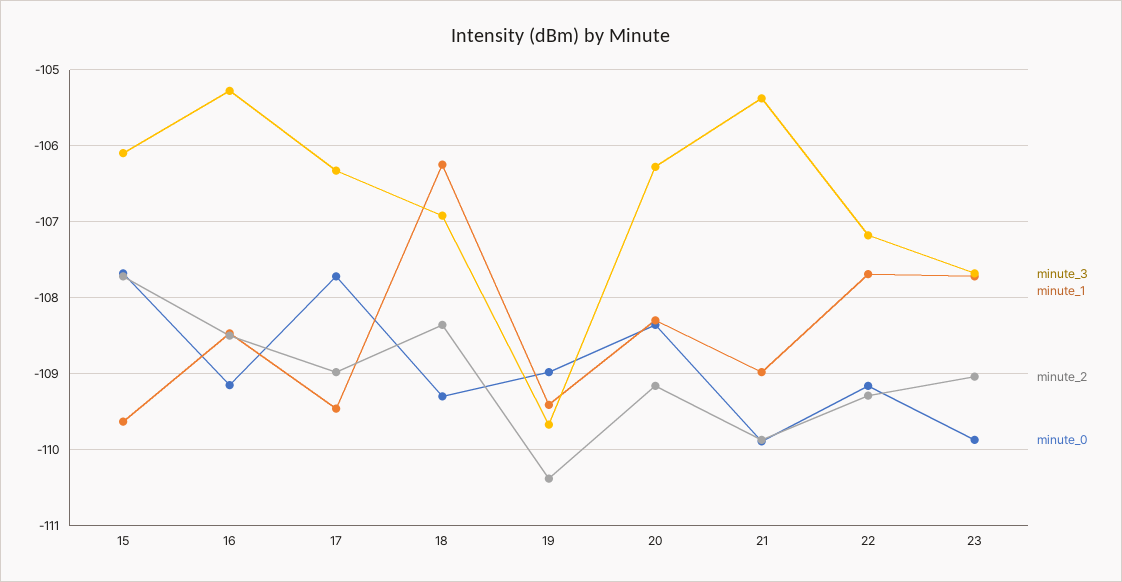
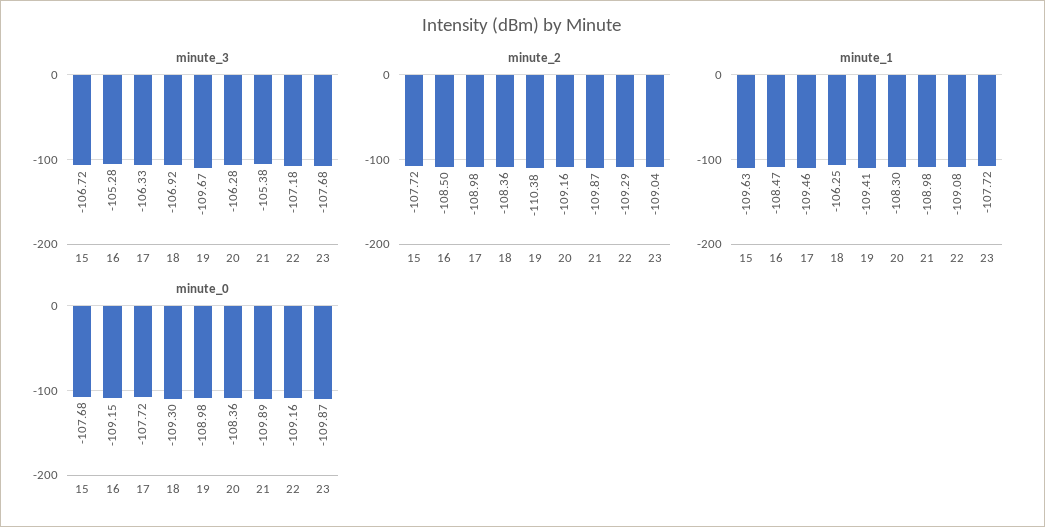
minute_3, 15: -106.1 -> -106.72
minute_1, 22: -107.7 -> -109.08

